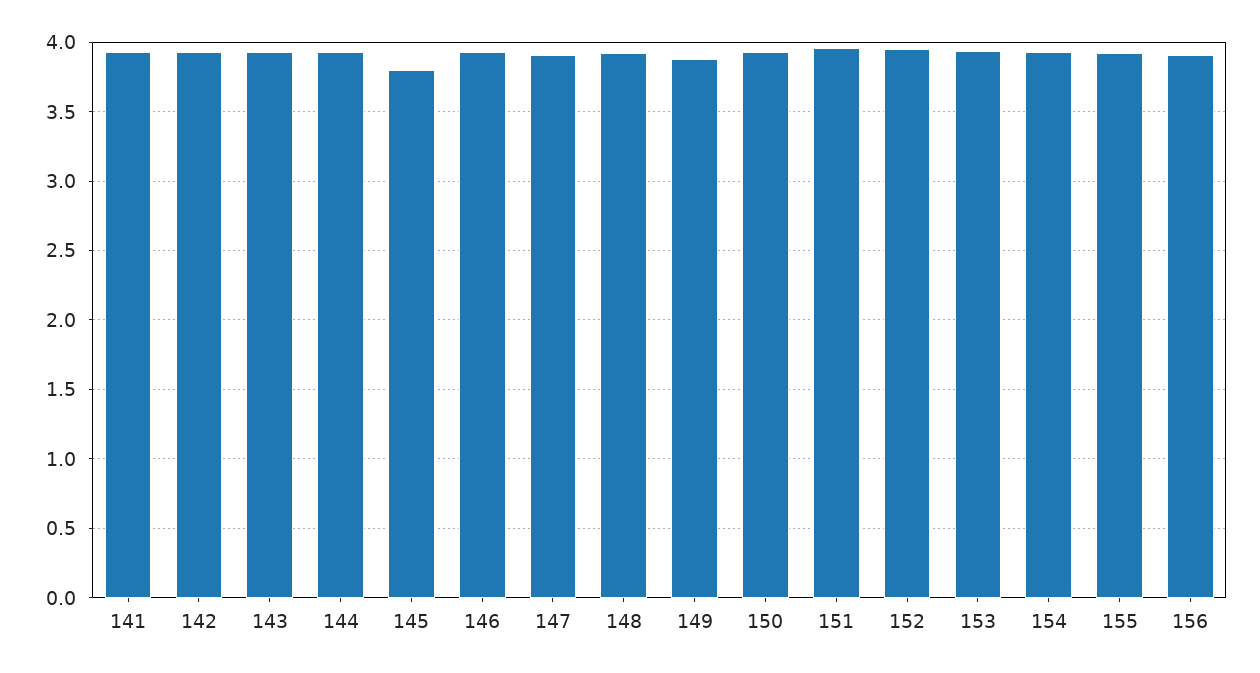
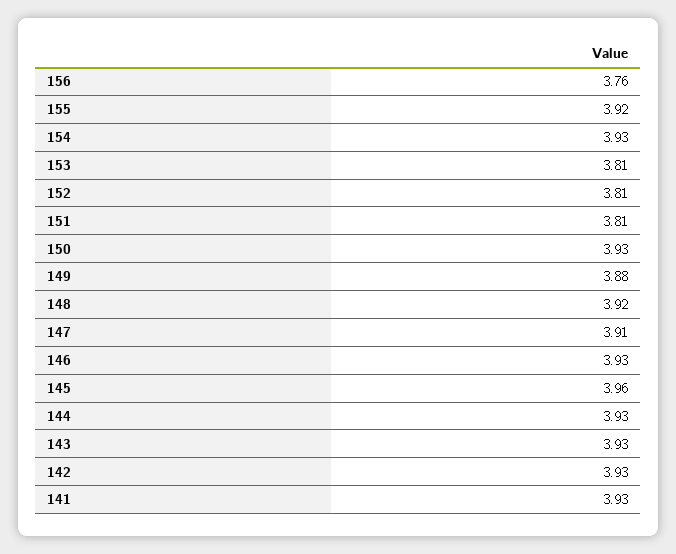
145: 3.8 -> 3.96
151: 3.95 -> 3.81
152: 3.95 -> 3.81
153: 3.95 -> 3.81
156: 3.9 -> 3.76

